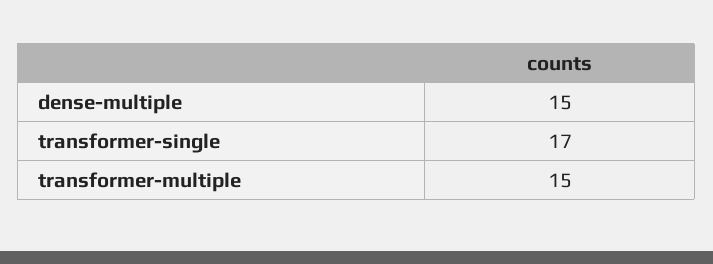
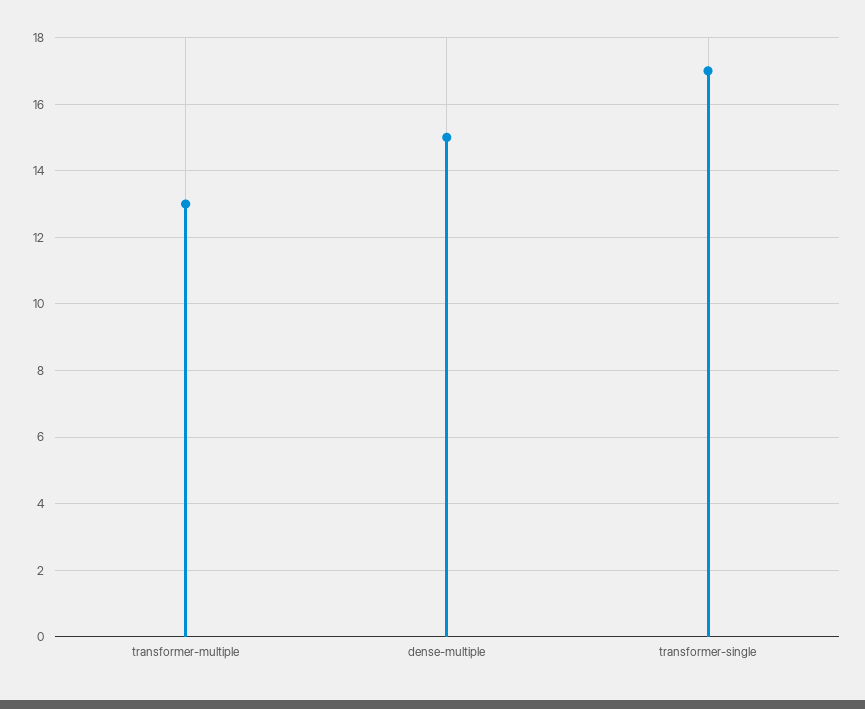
transformer-multiple: 15 -> 13

